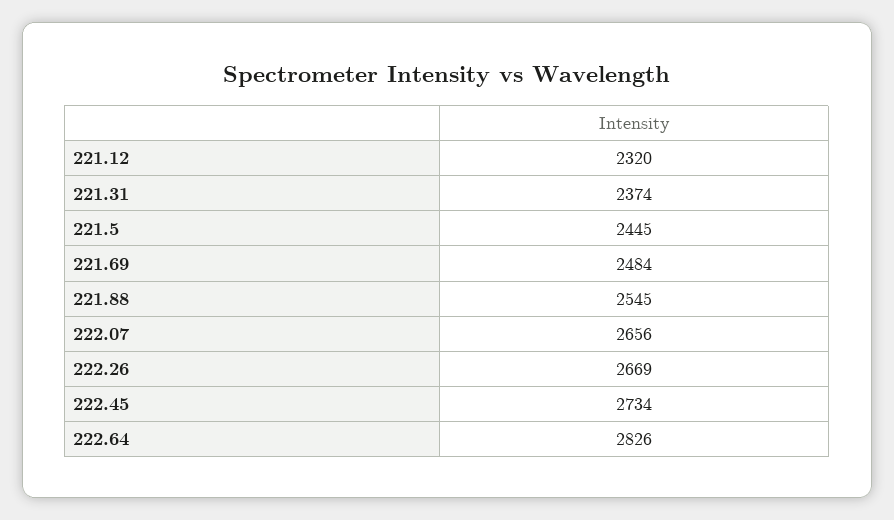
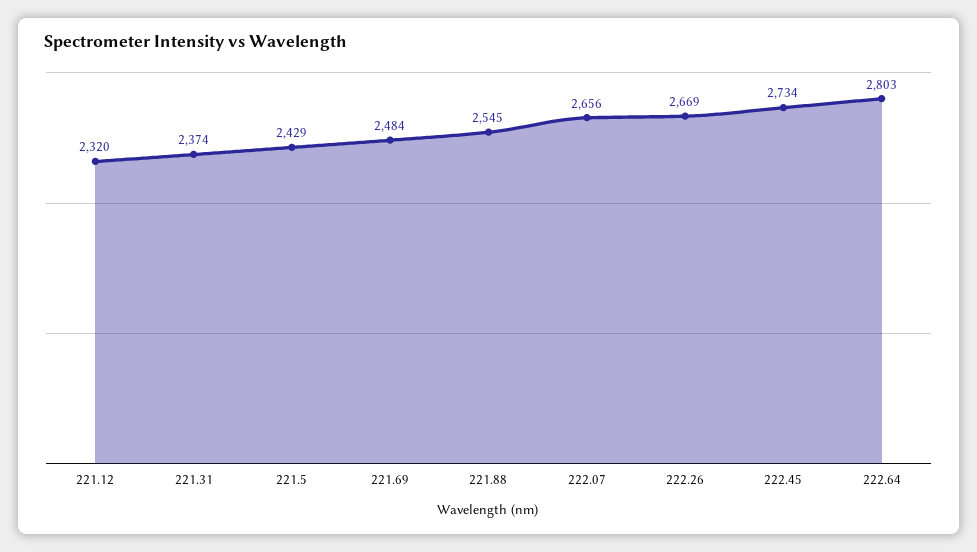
221.5: 2445 -> 2429
222.64: 2826 -> 2803

